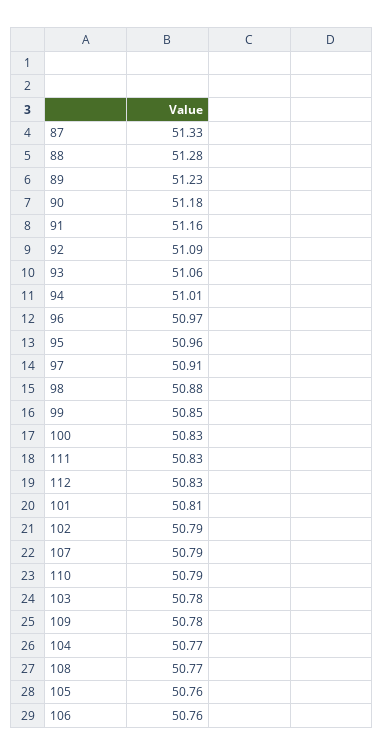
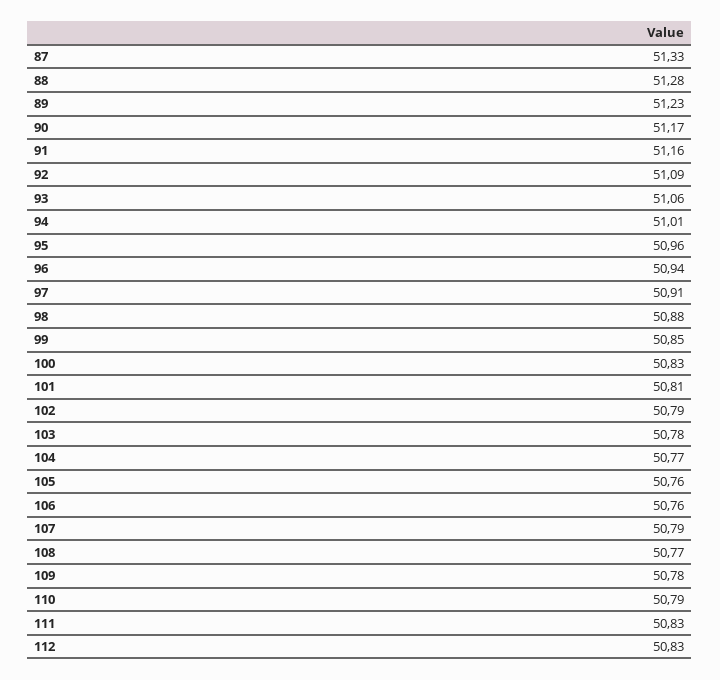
90: 51.18 -> 51.17
96: 50.97 -> 50.94

